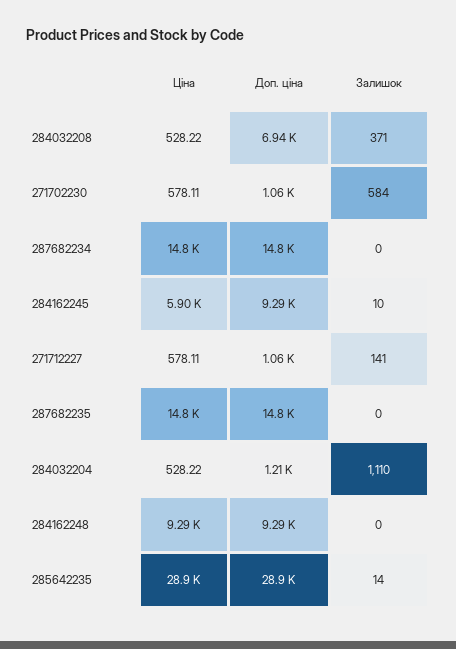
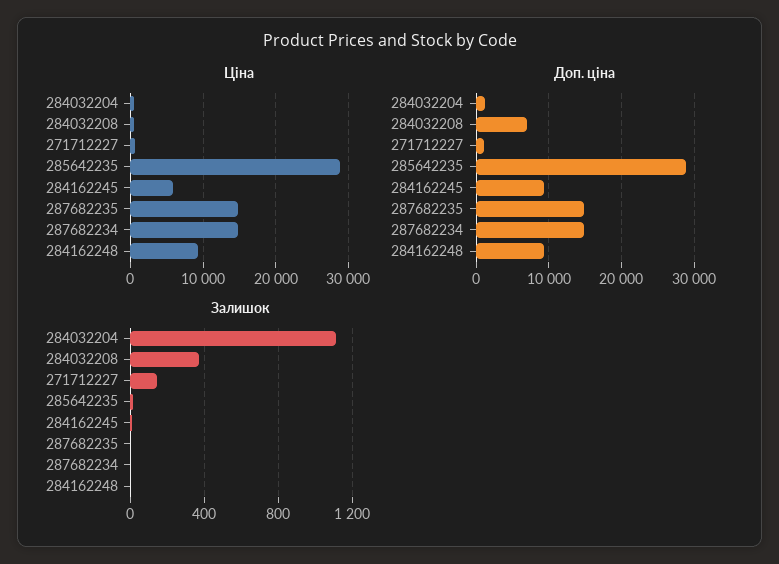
Ціна, 271702230: 578.11 -> none
Доп. ціна, 271702230: 1060 -> none
Залишок, 271702230: 584 -> none

